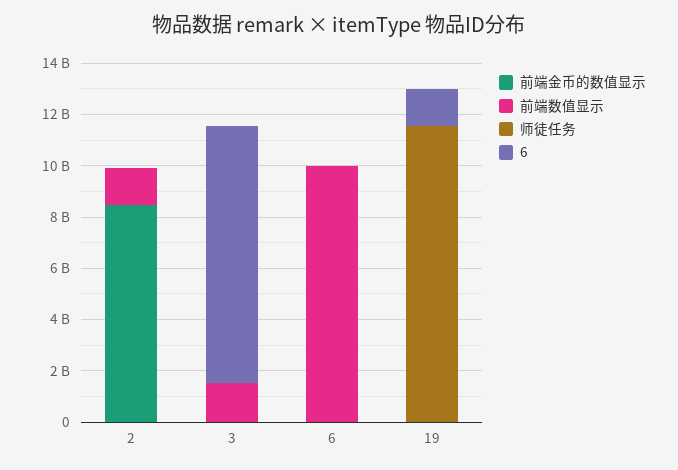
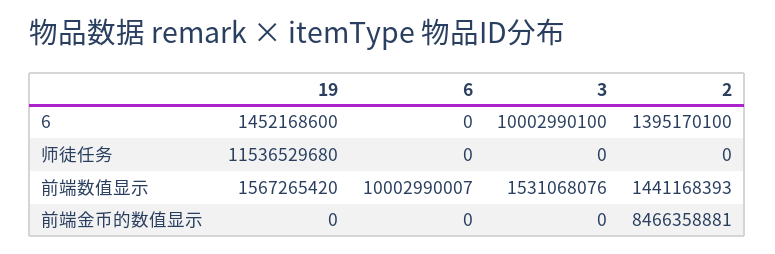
6, 2: 0 -> 1395170100
前端数值显示, 19: 0 -> 1567265420

